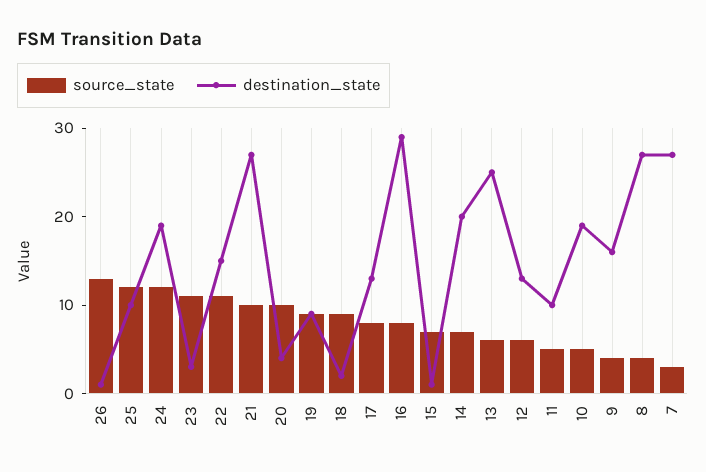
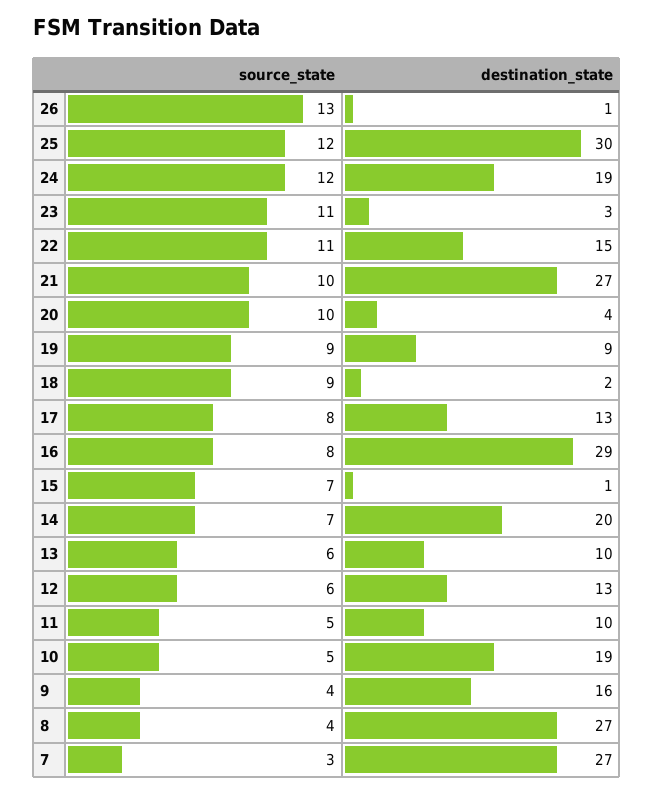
destination_state, 25: 10 -> 30
destination_state, 13: 25 -> 10

